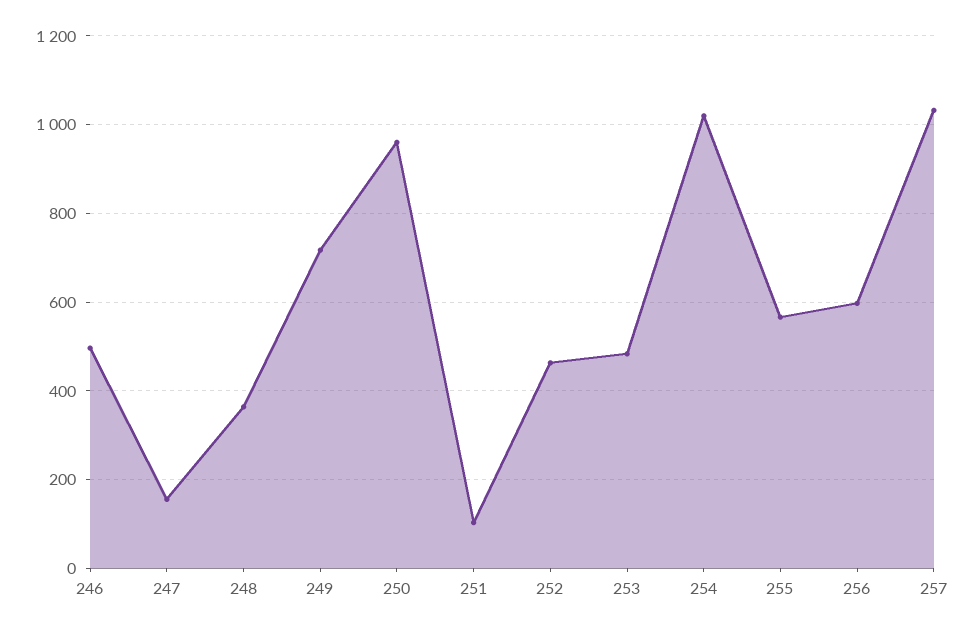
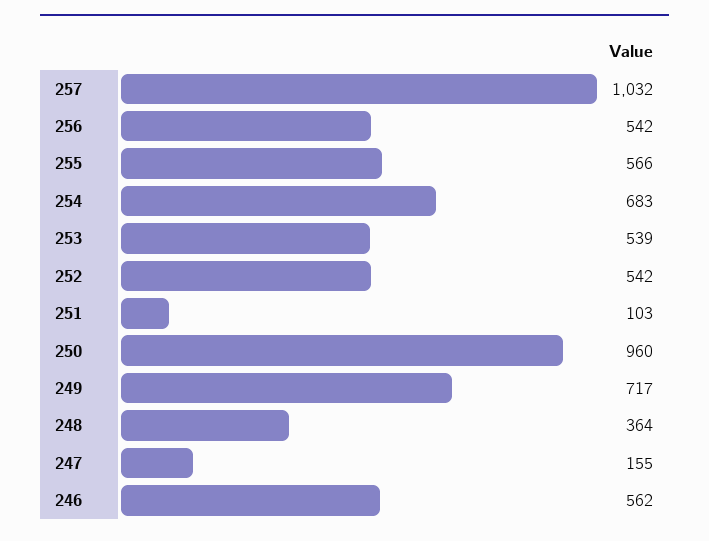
246: 500 -> 562
252: 460 -> 542
253: 480 -> 539
254: 1020 -> 683
256: 600 -> 542

